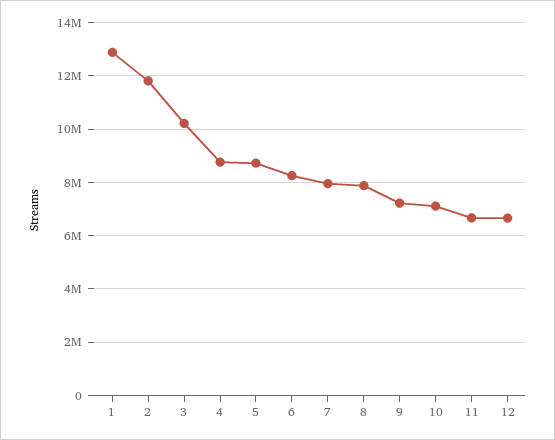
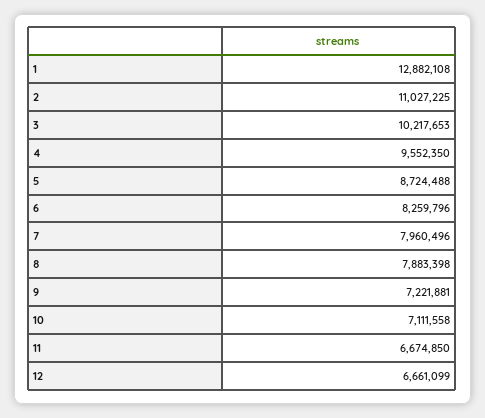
2: 11750000 -> 11027225
4: 8750000 -> 9552350

